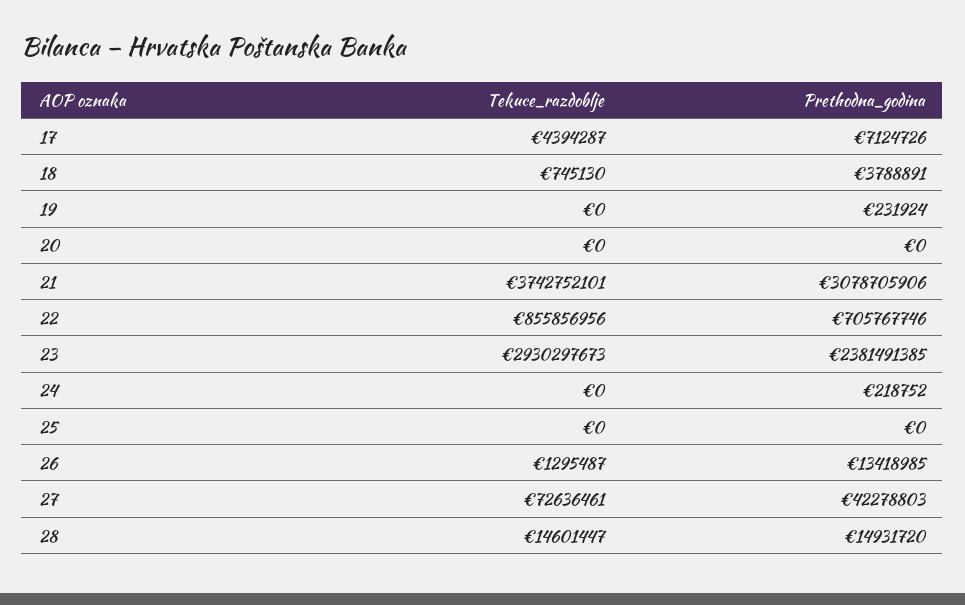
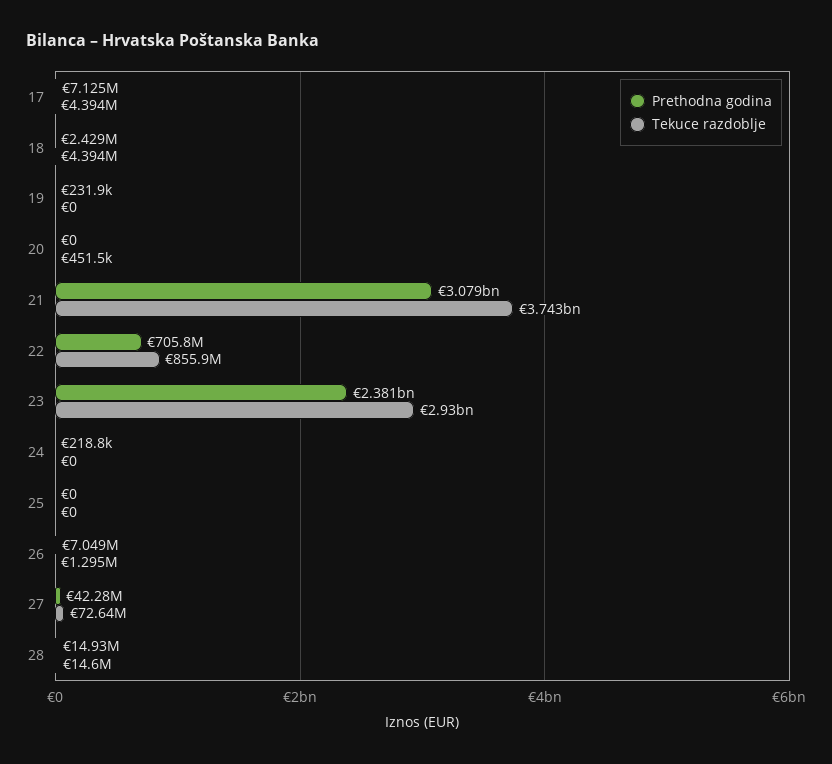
Tekuce_razdoblje, 18: 745130 -> 4394000
Prethodna_godina, 18: 3788891 -> 2429000
Tekuce_razdoblje, 20: 0 -> 451500
Prethodna_godina, 26: 13418985 -> 7049000

